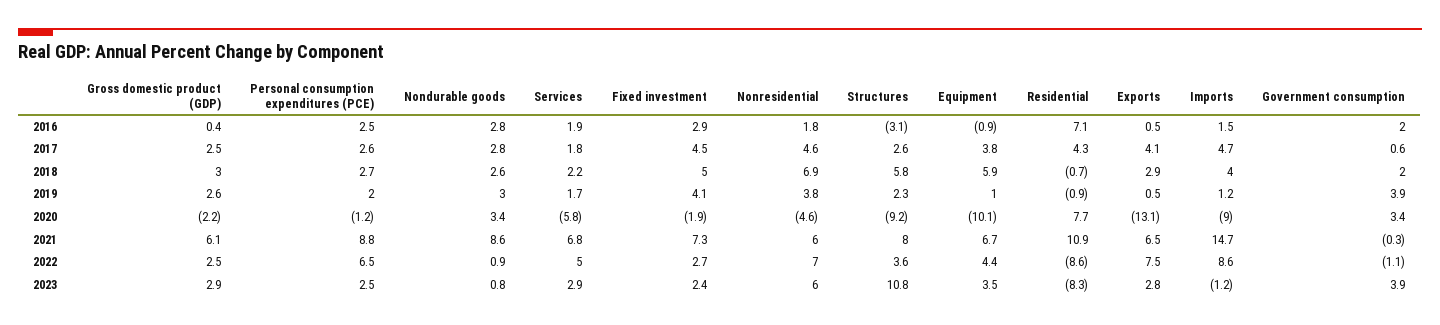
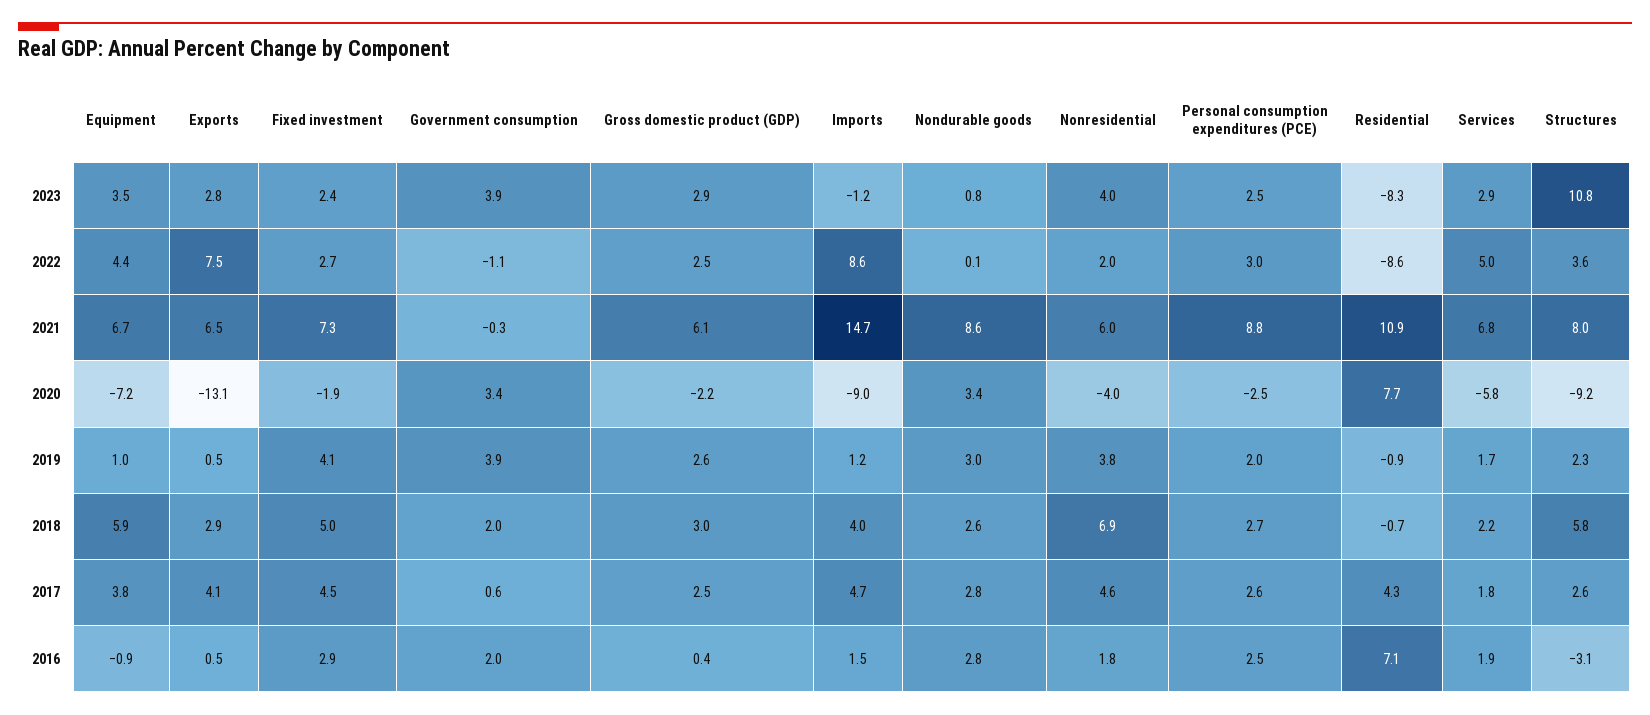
Personal consumption expenditures (PCE), 2020: -1.2 -> -2.5
Nonresidential, 2020: -4.6 -> -4
Equipment, 2020: -10.1 -> -7.2
Personal consumption expenditures (PCE), 2022: 6.5 -> 3
Nondurable goods, 2022: 0.9 -> 0.1
Nonresidential, 2022: 7 -> 2
Nonresidential, 2023: 6 -> 4

